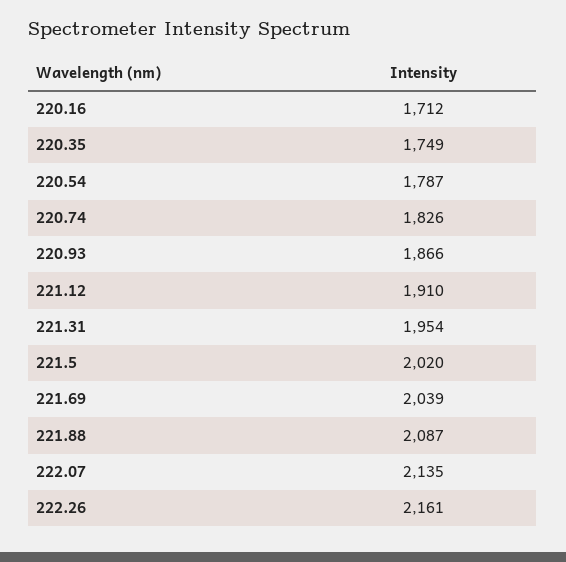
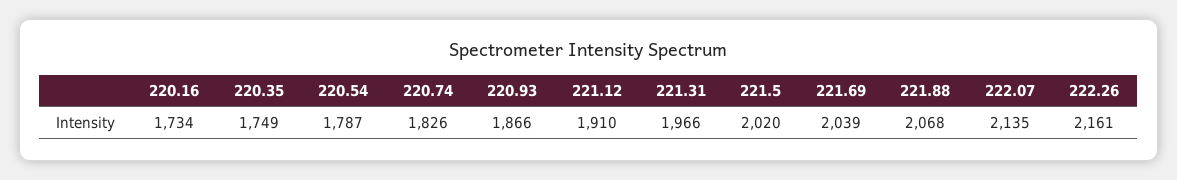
220.16: 1712 -> 1734
221.31: 1954 -> 1966
221.88: 2087 -> 2068

